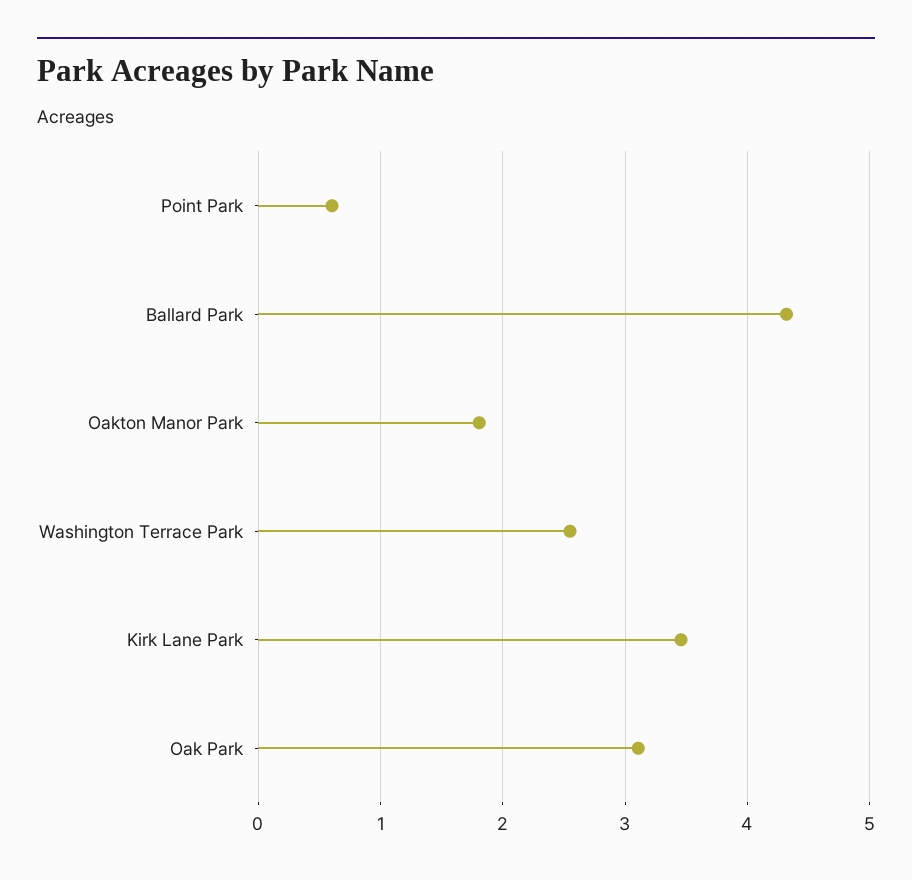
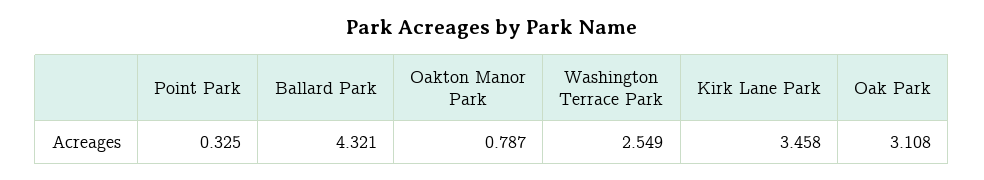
Point Park: 0.6 -> 0.325
Oakton Manor Park: 1.8 -> 0.787

